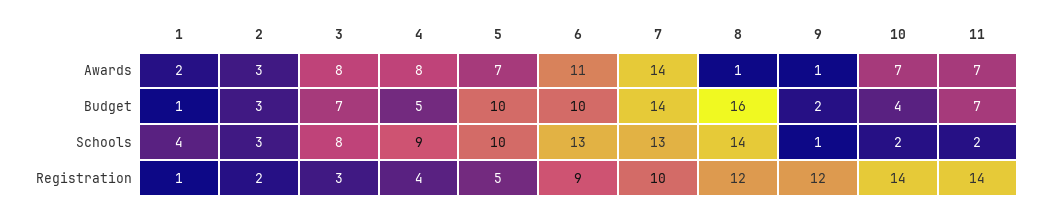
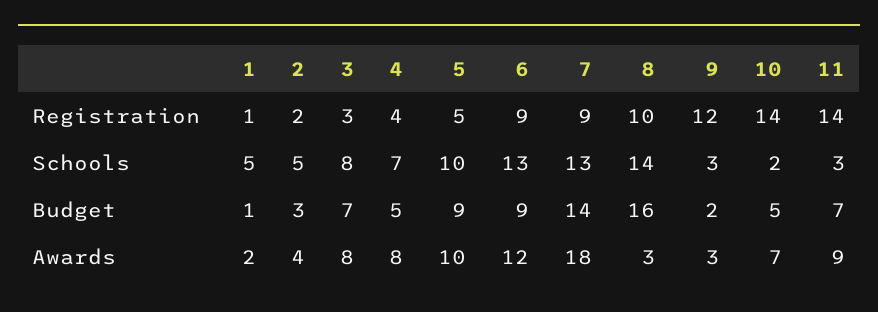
2, Awards: 3 -> 4
5, Awards: 7 -> 10
6, Awards: 11 -> 12
7, Awards: 14 -> 18
8, Awards: 1 -> 3
9, Awards: 1 -> 3
11, Awards: 7 -> 9
5, Budget: 10 -> 9
6, Budget: 10 -> 9
10, Budget: 4 -> 5
1, Schools: 4 -> 5
2, Schools: 3 -> 5
4, Schools: 9 -> 7
9, Schools: 1 -> 3
11, Schools: 2 -> 3
7, Registration: 10 -> 9
8, Registration: 12 -> 10

